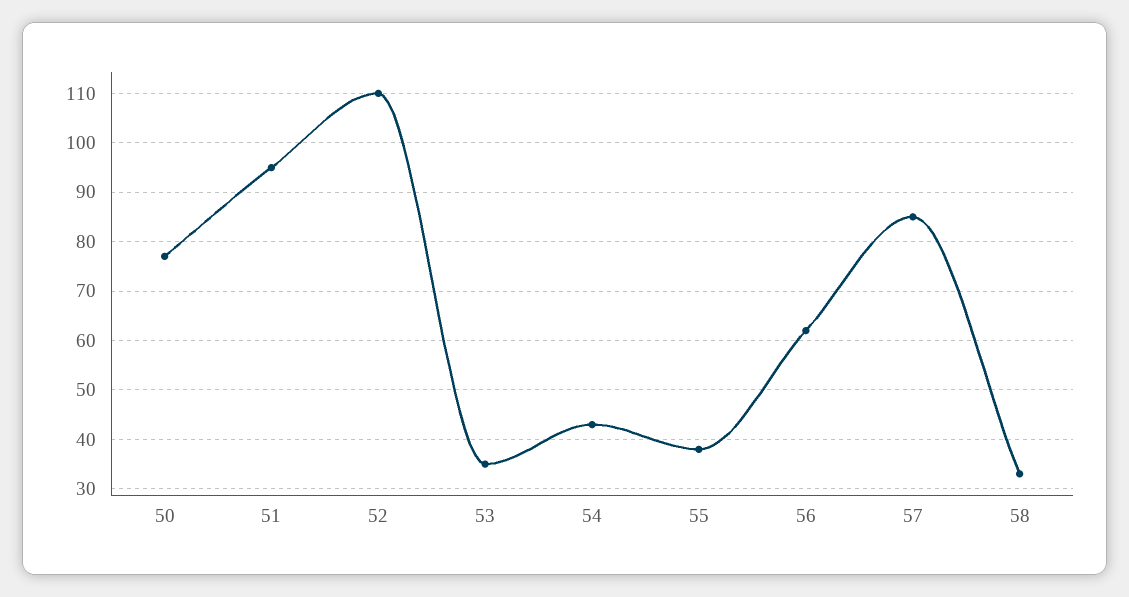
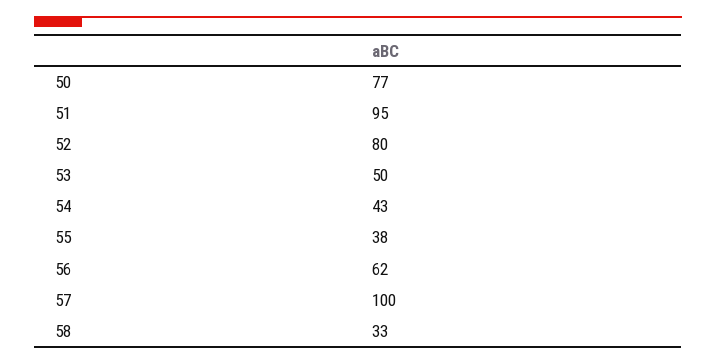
52: 110 -> 80
53: 35 -> 50
57: 85 -> 100

